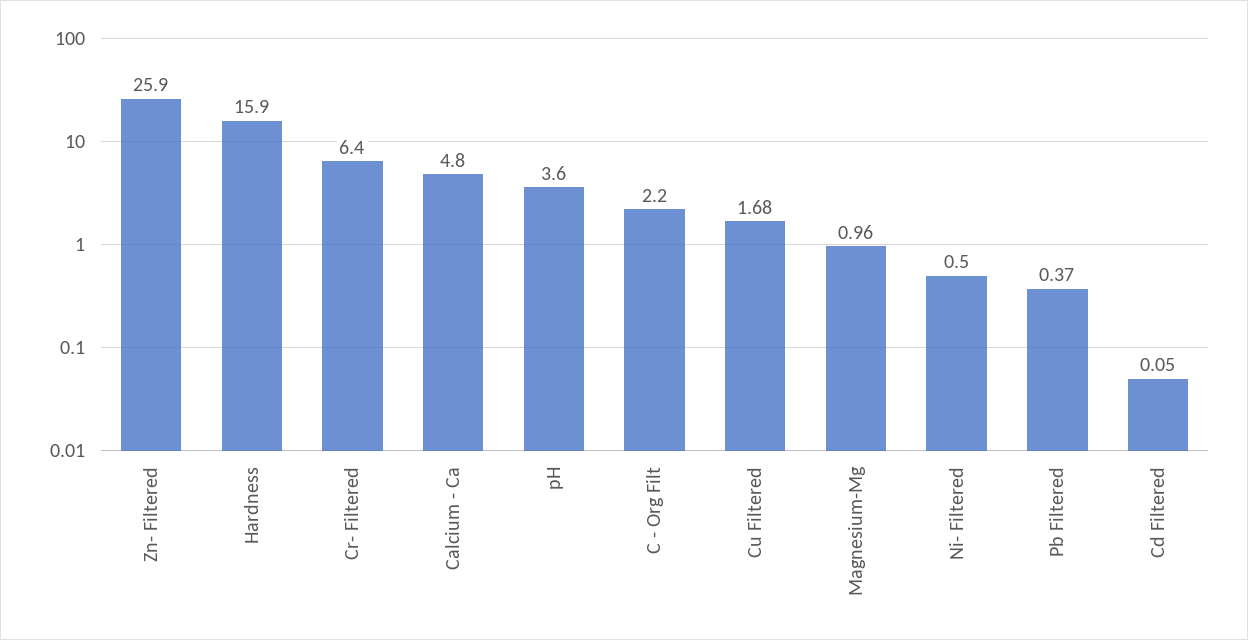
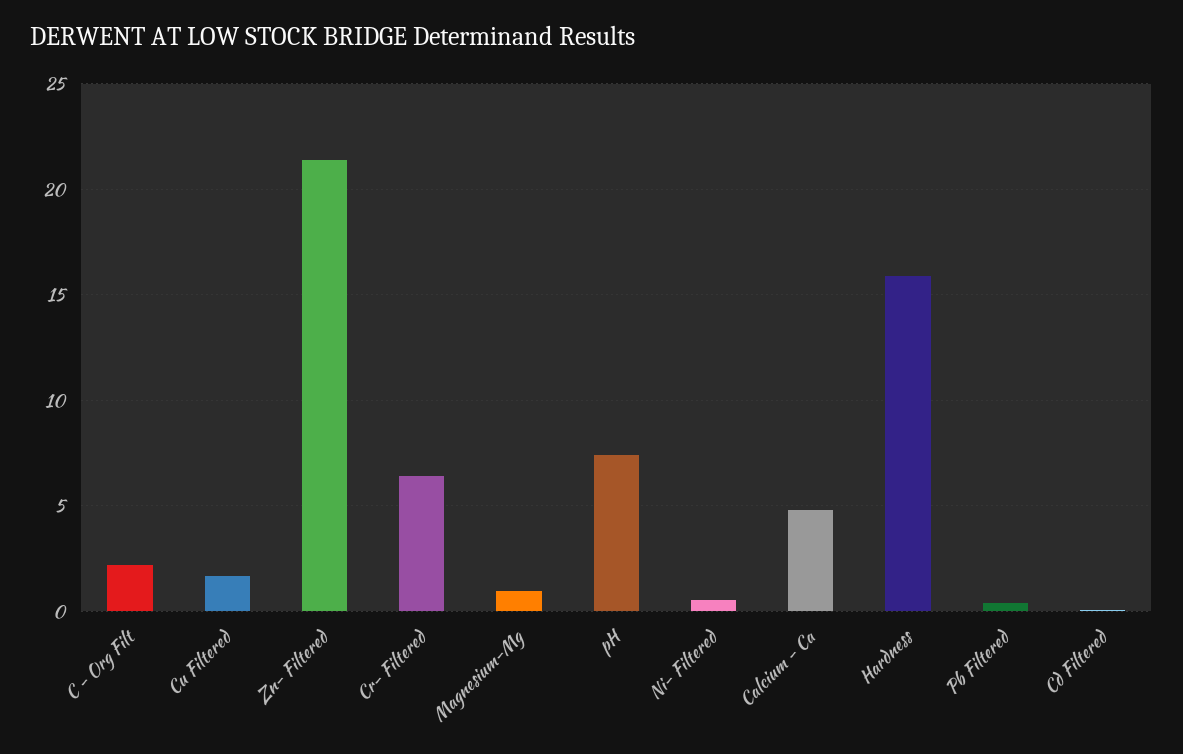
Zn- Filtered: 25.9 -> 21.5
pH: 3.6 -> 7.5

